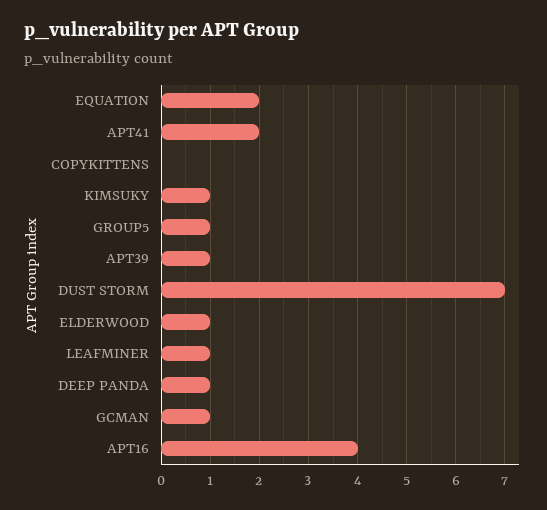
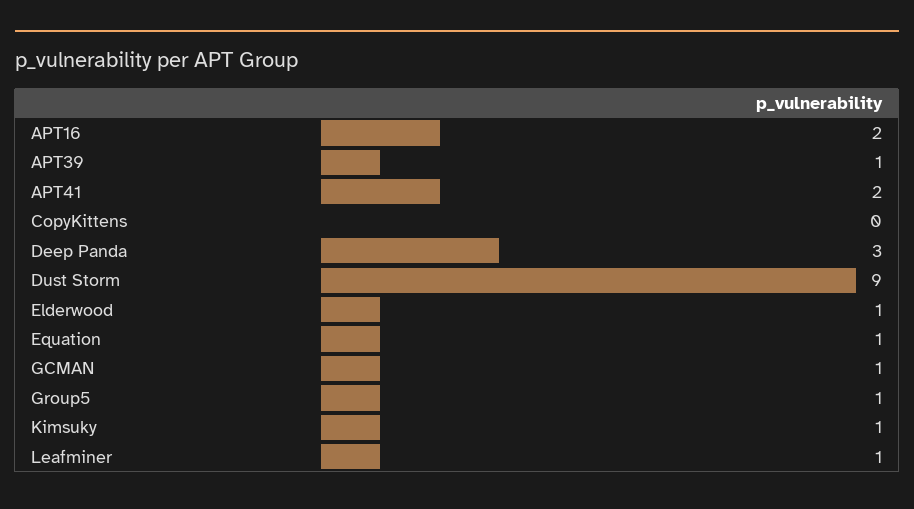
EQUATION: 2 -> 1
DUST STORM: 7 -> 9
DEEP PANDA: 1 -> 3
APT16: 4 -> 2

